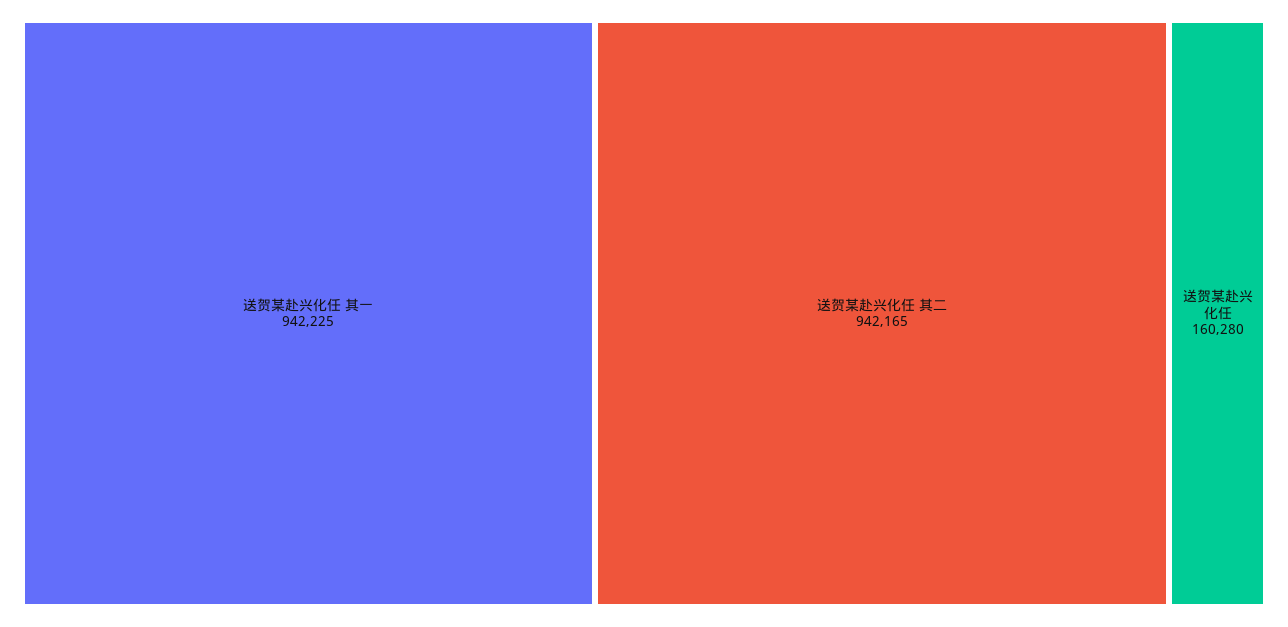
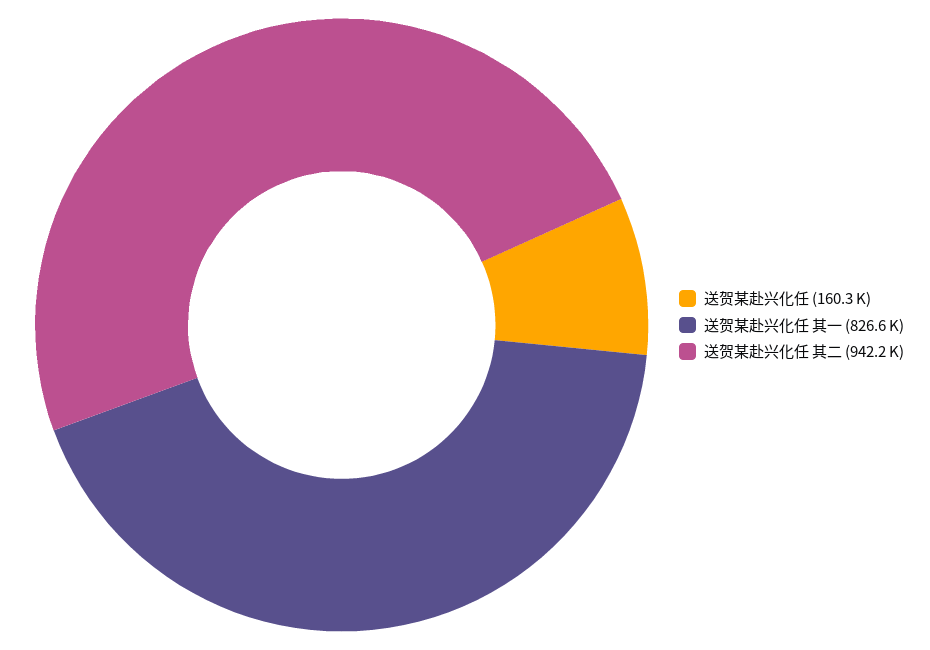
送贺某赴兴化任 其一: 942225 -> 826600

